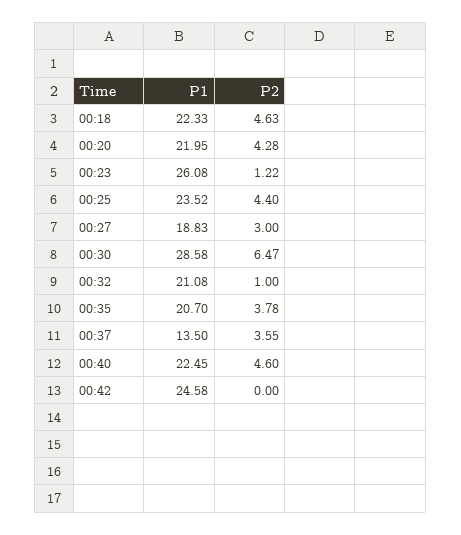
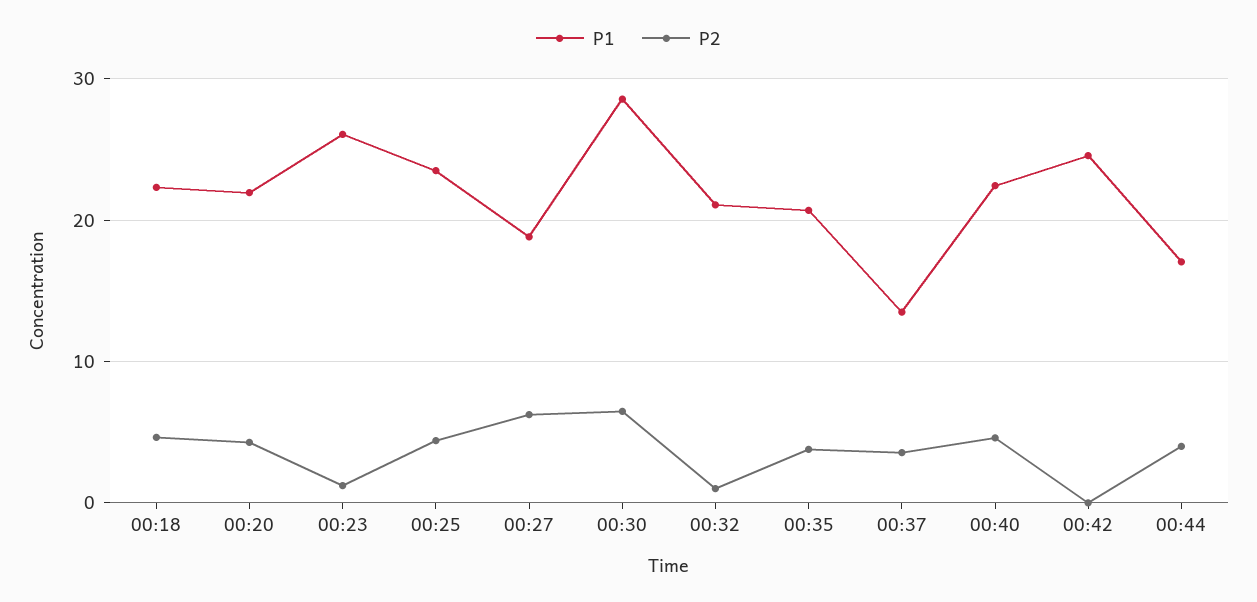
P2, 00:27: 3 -> 6
P1, 00:44: none -> 17
P2, 00:44: none -> 4

